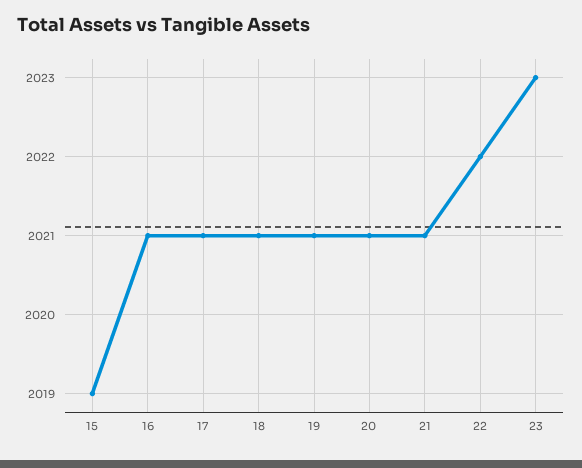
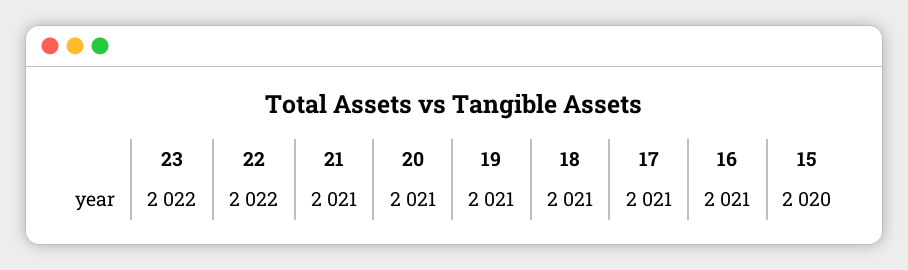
15: 2019 -> 2020
23: 2023 -> 2022

